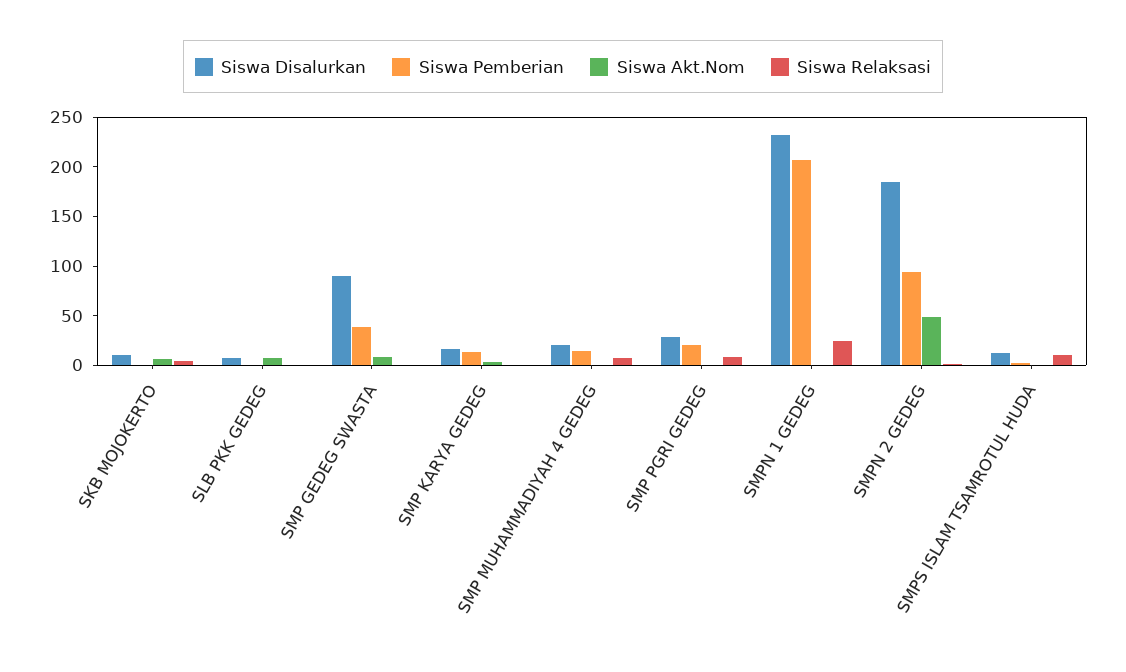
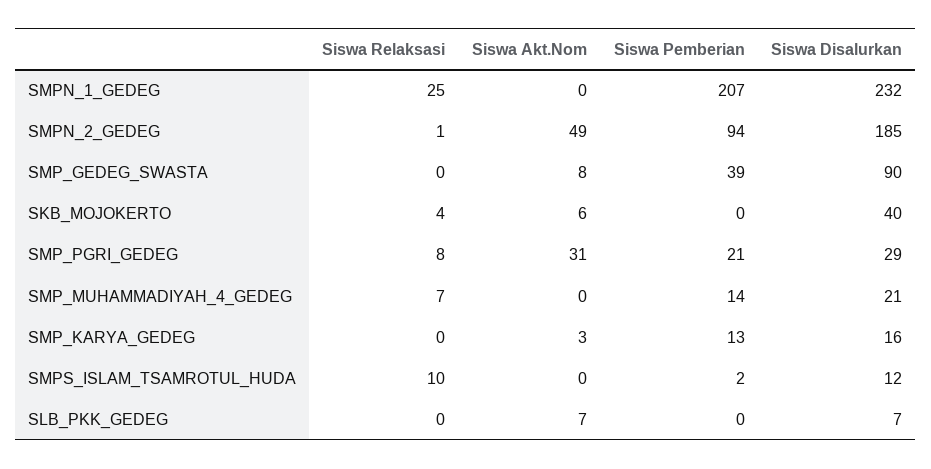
Siswa Disalurkan, SKB MOJOKERTO: 10 -> 40
Siswa Akt.Nom, SMP PGRI GEDEG: 0 -> 31

